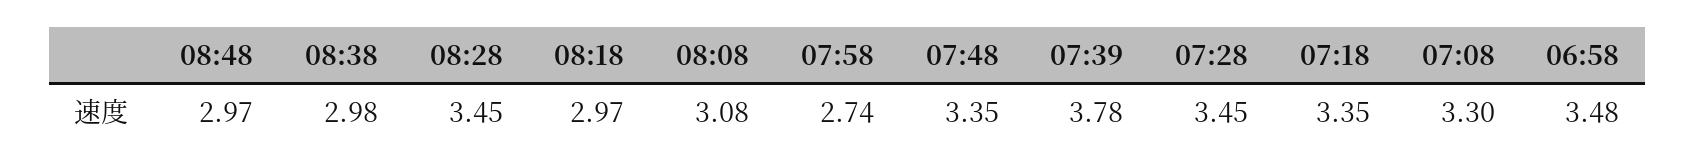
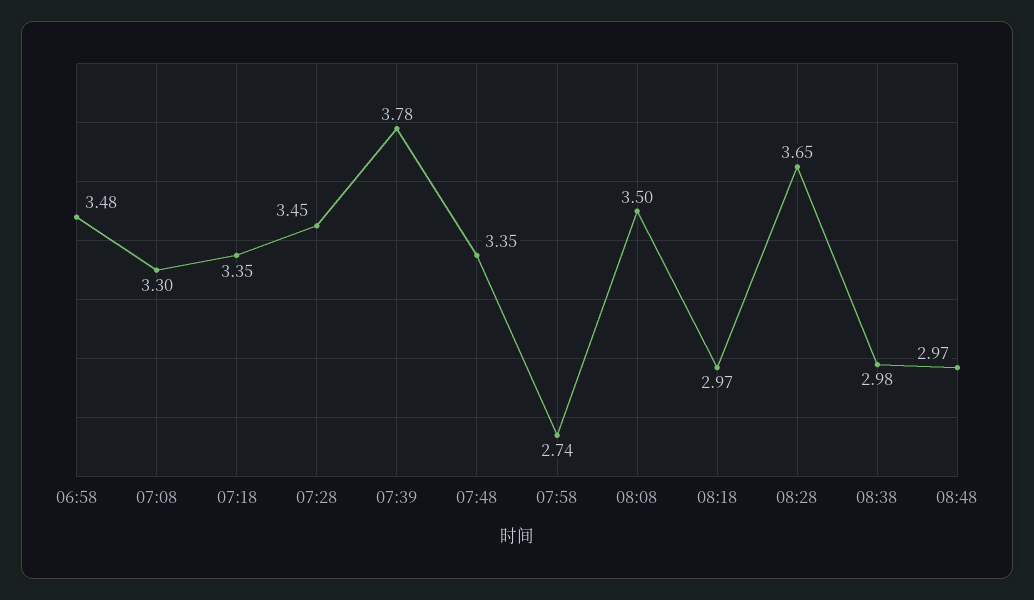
08:28: 3.45 -> 3.65
08:08: 3.08 -> 3.5

